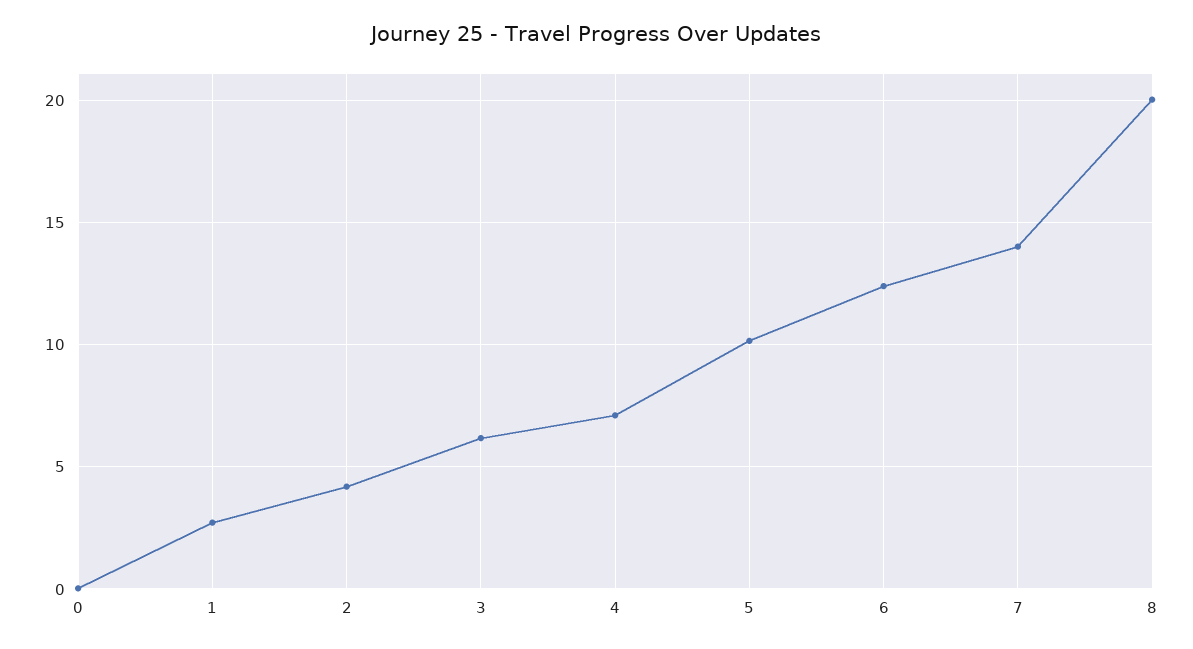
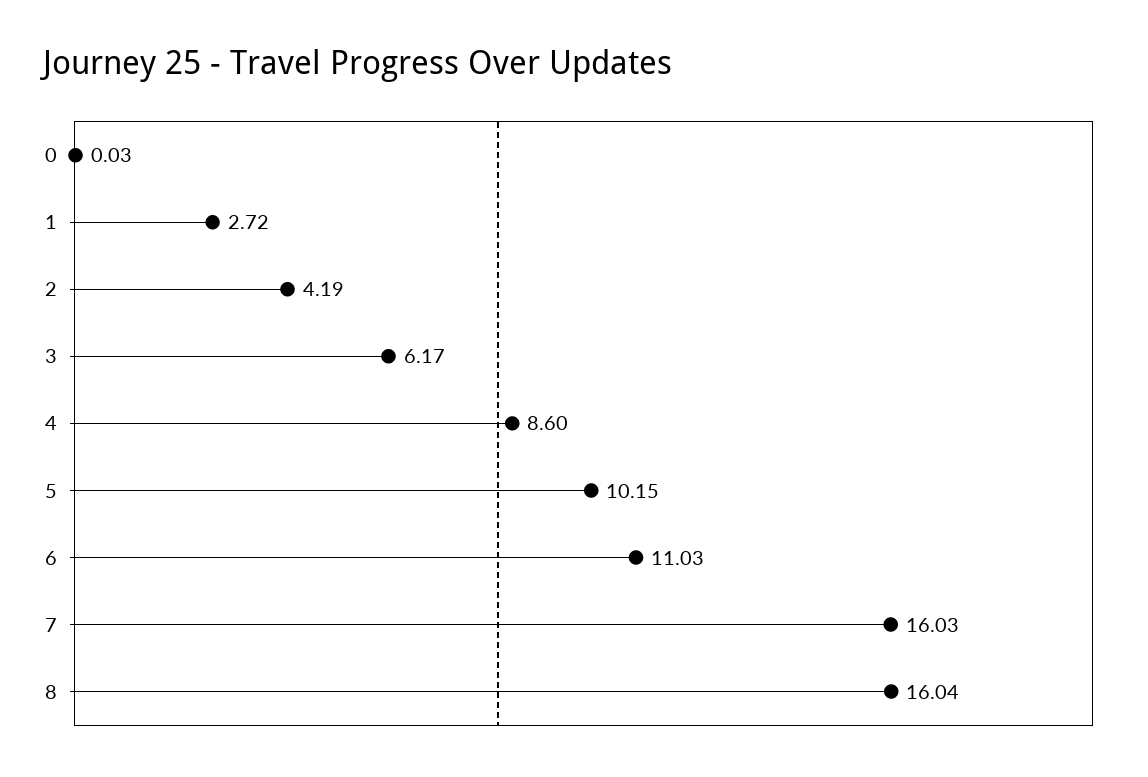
4: 7 -> 8.6
6: 12.5 -> 11.03
7: 14 -> 16.03
8: 20 -> 16.04

